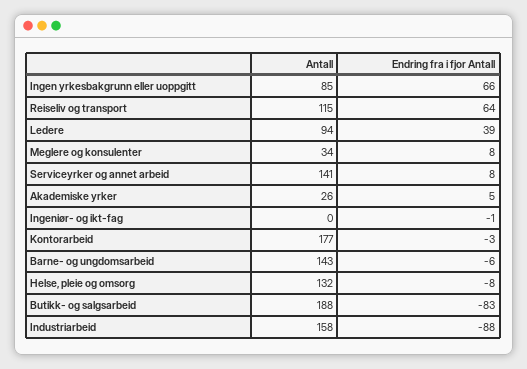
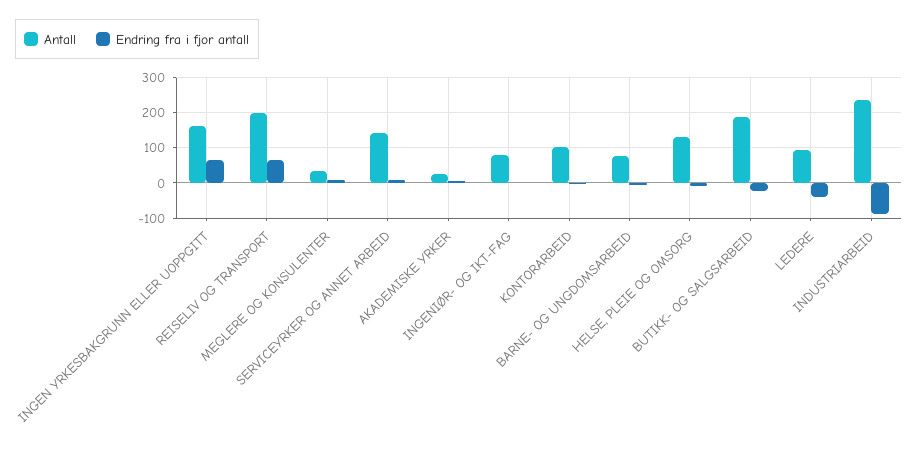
Antall, Ingen yrkesbakgrunn eller uoppgitt: 85 -> 160
Antall, Reiseliv og transport: 115 -> 200
Endring fra i fjor Antall, Ledere: 39 -> -40
Antall, Ingeniør- og ikt-fag: 0 -> 80
Antall, Kontorarbeid: 177 -> 100
Antall, Barne- og ungdomsarbeid: 143 -> 80
Endring fra i fjor Antall, Butikk- og salgsarbeid: -83 -> -20
Antall, Industriarbeid: 158 -> 240

